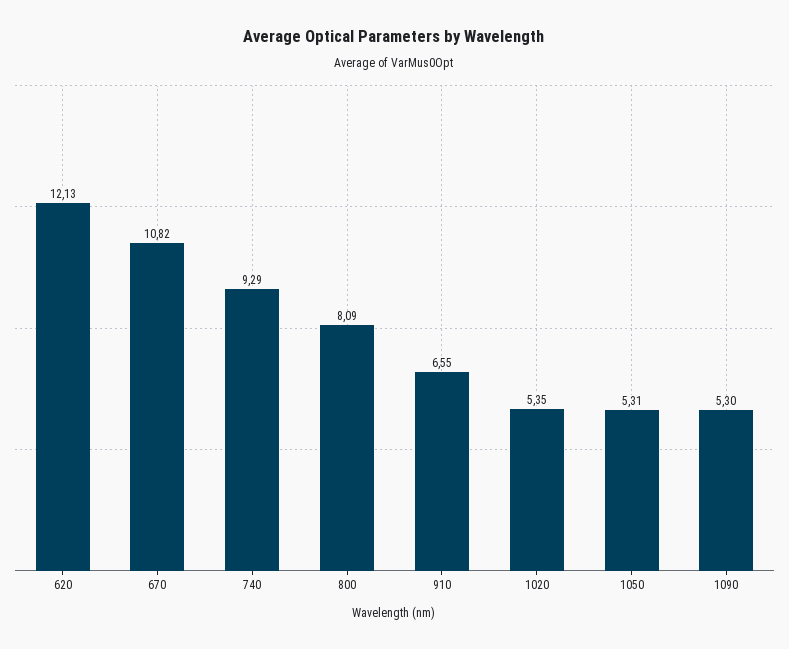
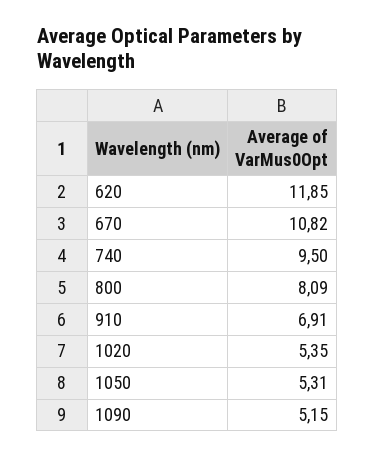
620: 12.13 -> 11.85
740: 9.29 -> 9.5
910: 6.55 -> 6.91
1090: 5.3 -> 5.15

